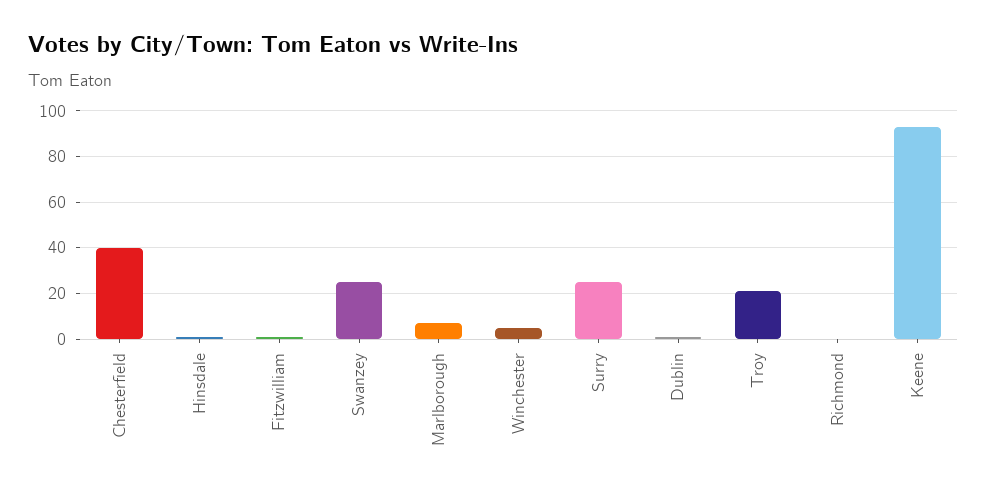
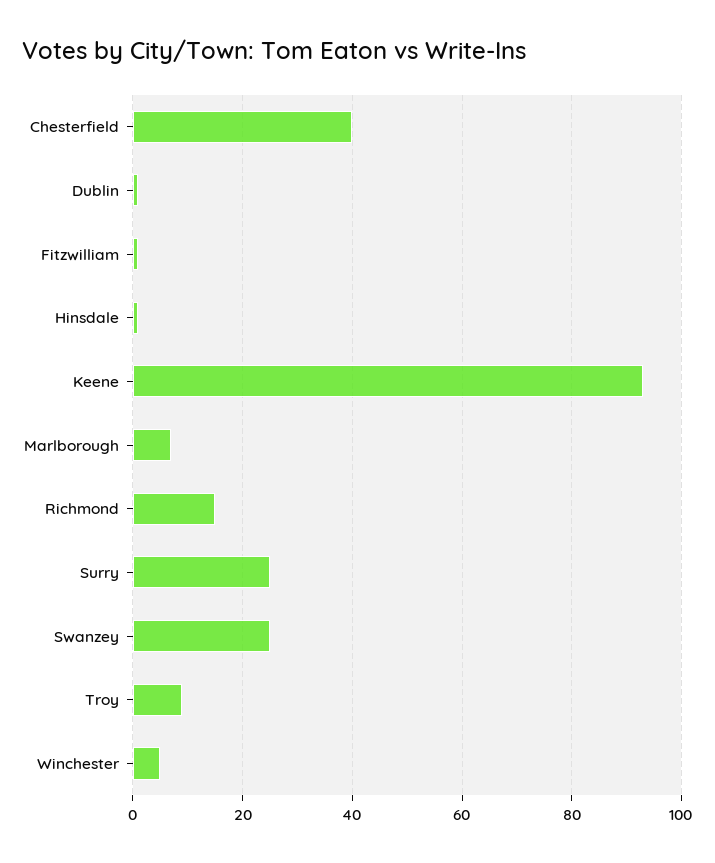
Troy: 20 -> 10
Richmond: 0 -> 15

